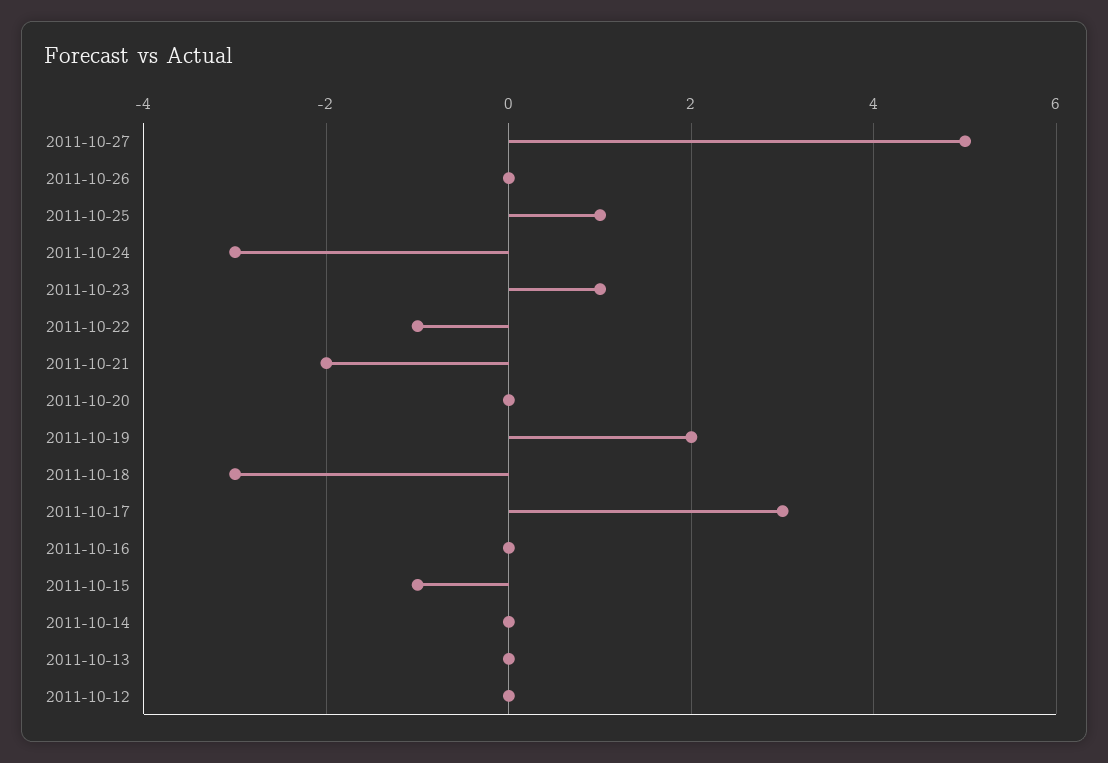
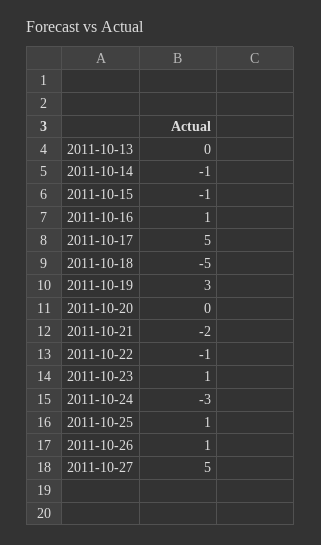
2011-10-26: 0 -> 1
2011-10-19: 2 -> 3
2011-10-18: -3 -> -5
2011-10-17: 3 -> 5
2011-10-16: 0 -> 1
2011-10-14: 0 -> -1
2011-10-12: 0 -> none

